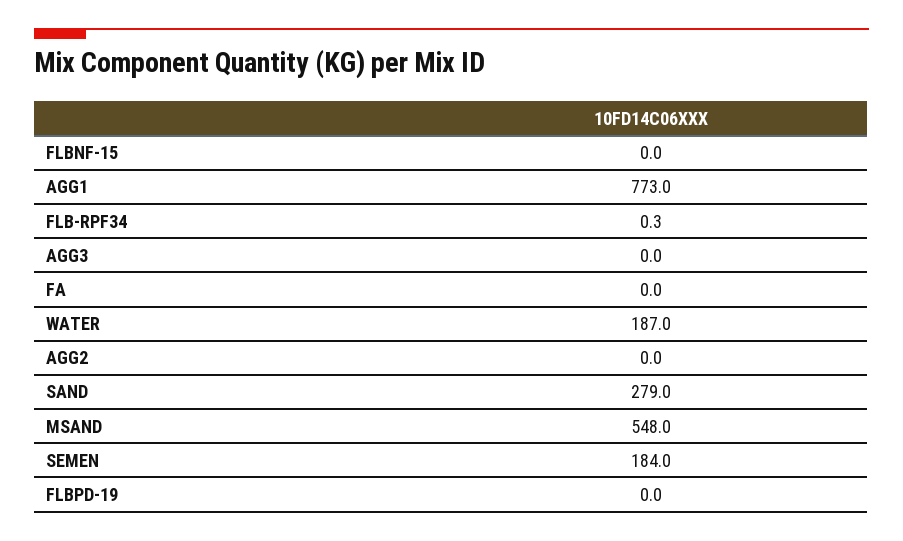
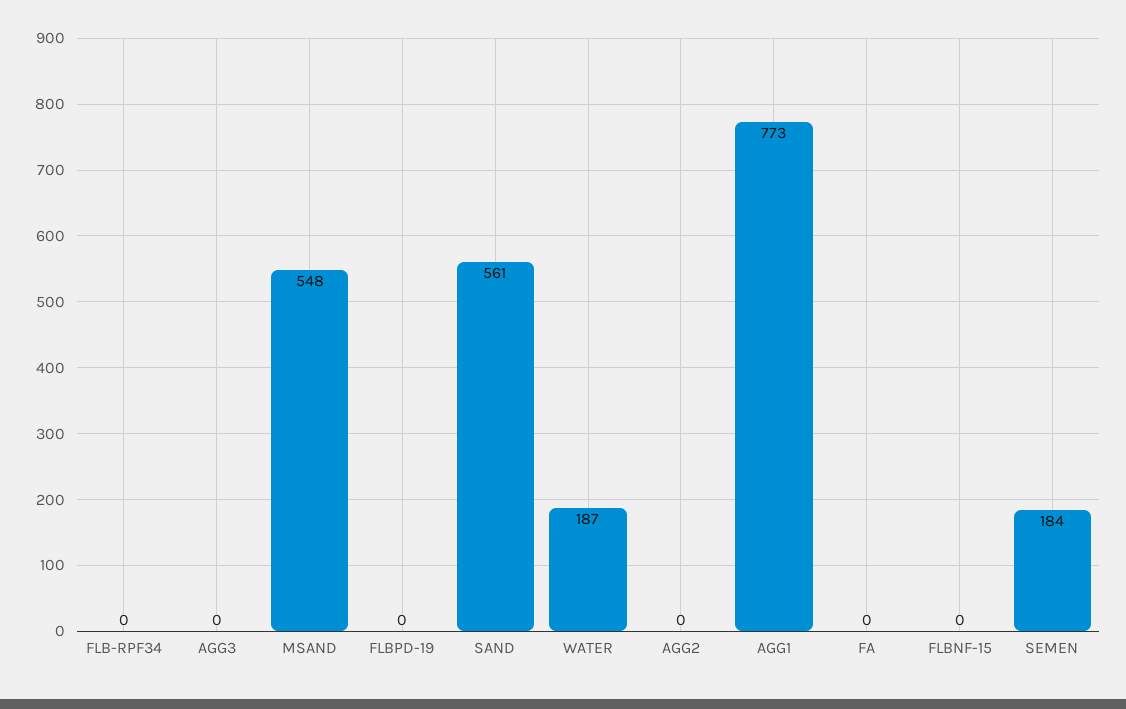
SAND: 279 -> 561

